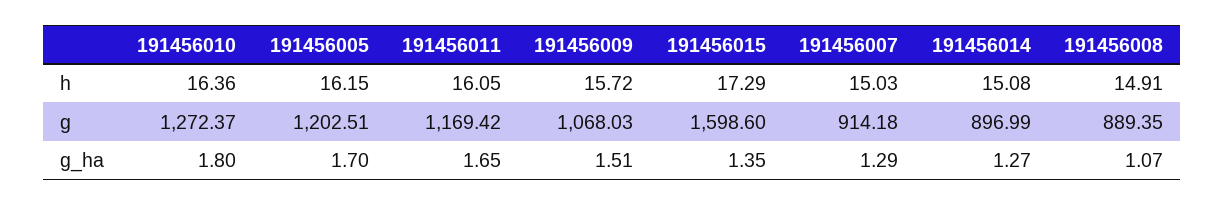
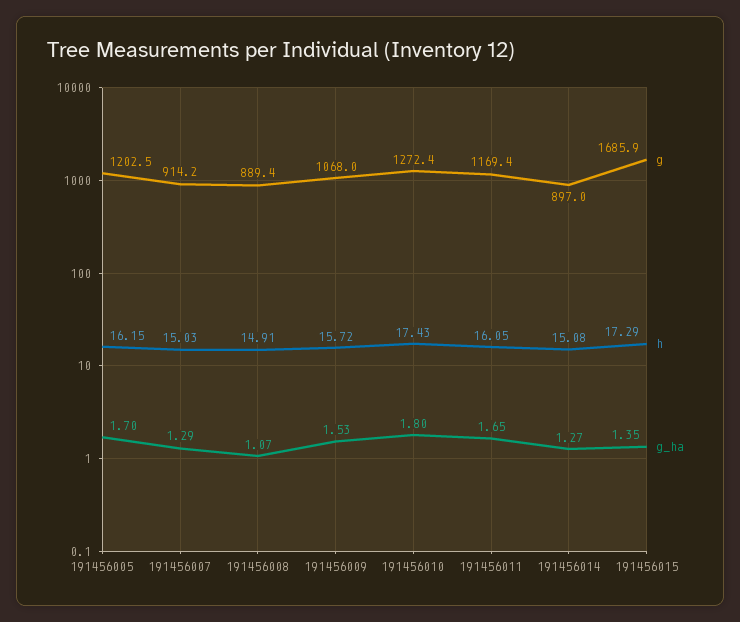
h, 191456010: 16.36 -> 17.43
g, 191456015: 1598.6 -> 1685.9
g_ha, 191456009: 1.51 -> 1.53

